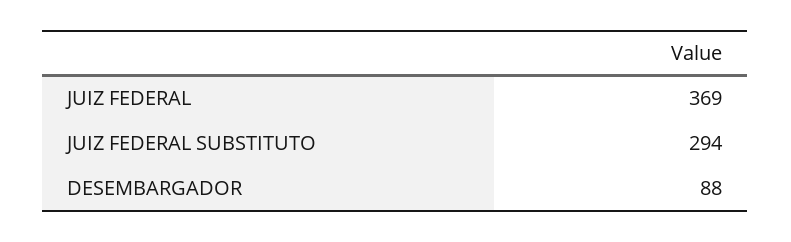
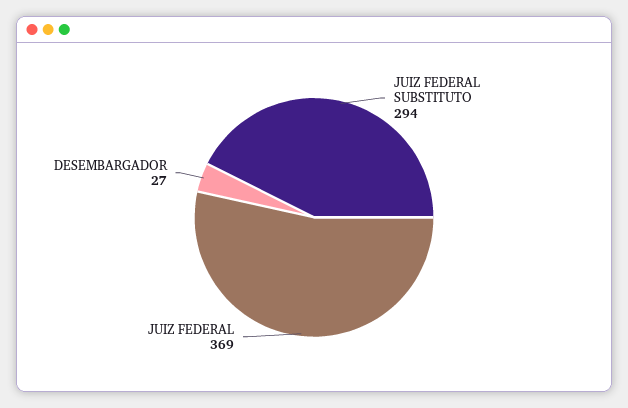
DESEMBARGADOR: 88 -> 27

